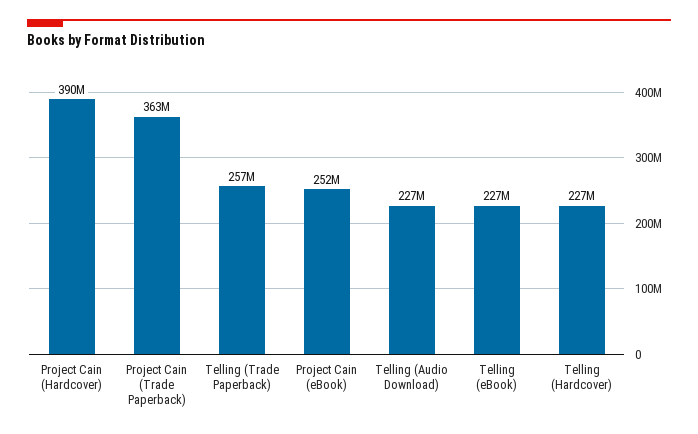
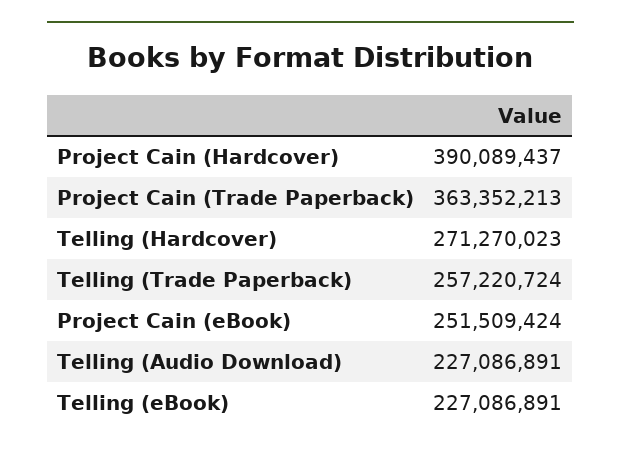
Telling (Hardcover): 227000000 -> 271270023

